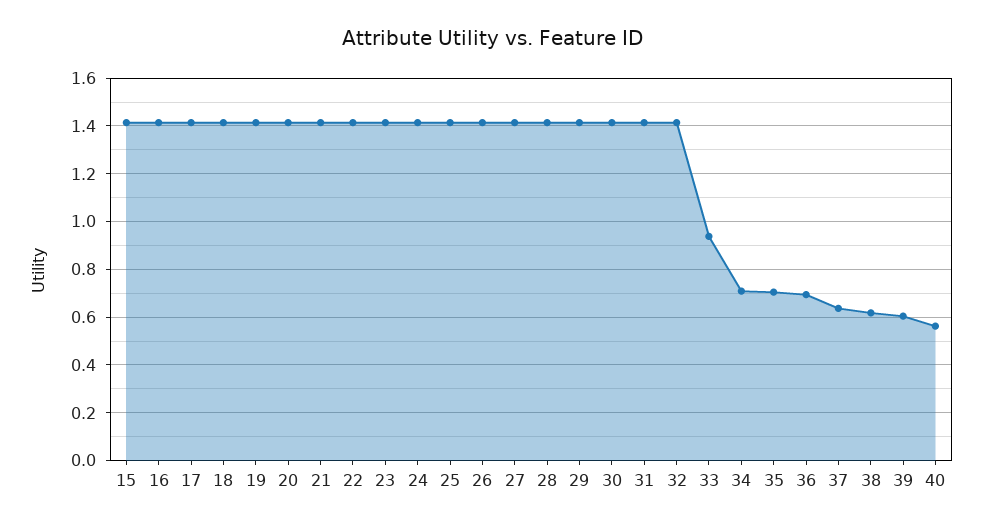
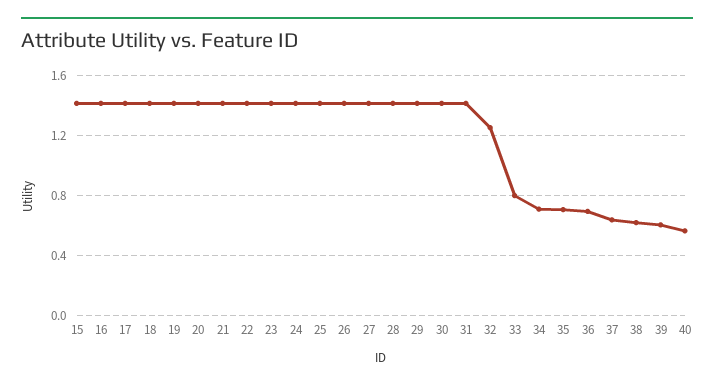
32: 1.4 -> 1.25
33: 0.95 -> 0.8

